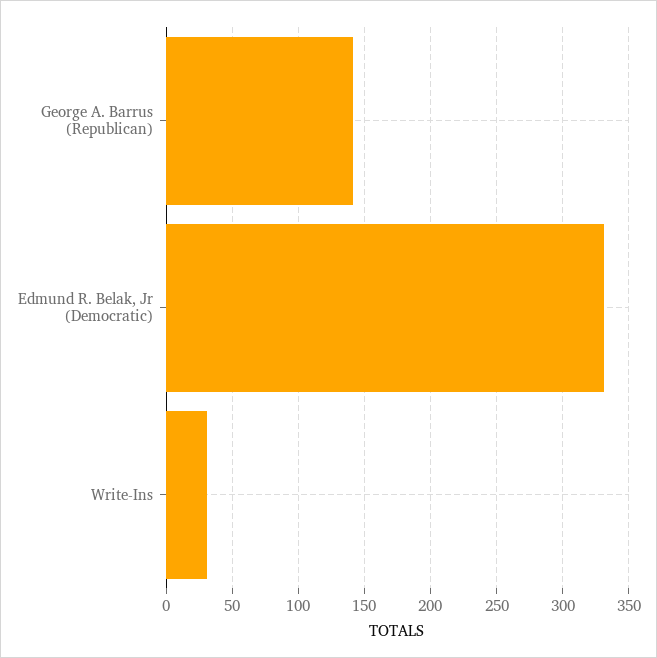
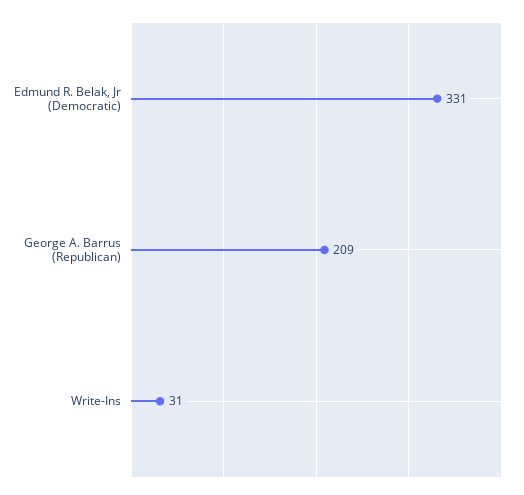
George A. Barrus (Republican): 140 -> 209

